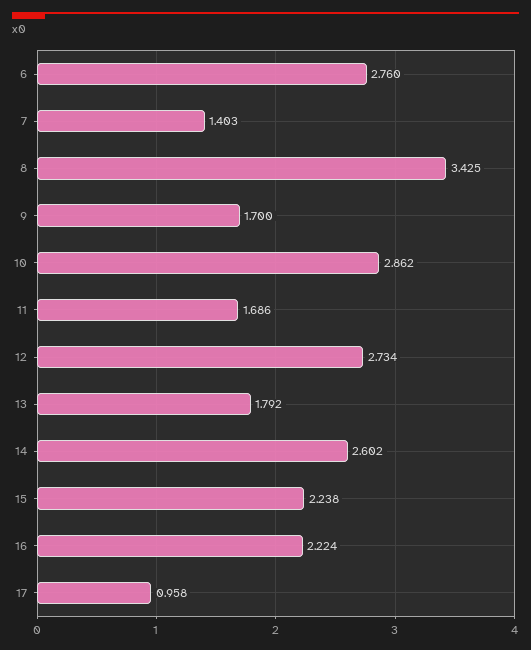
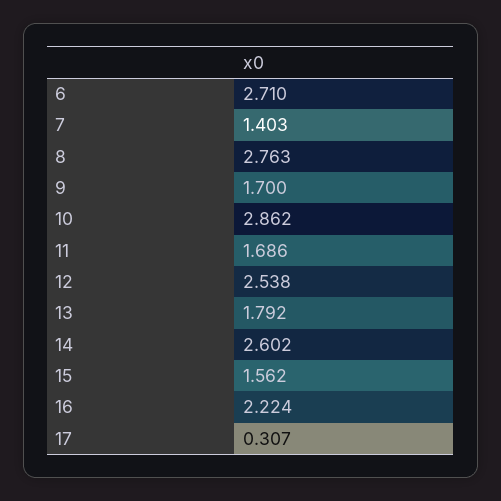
6: 2.76 -> 2.71
8: 3.425 -> 2.763
12: 2.734 -> 2.538
15: 2.238 -> 1.562
17: 0.958 -> 0.307

